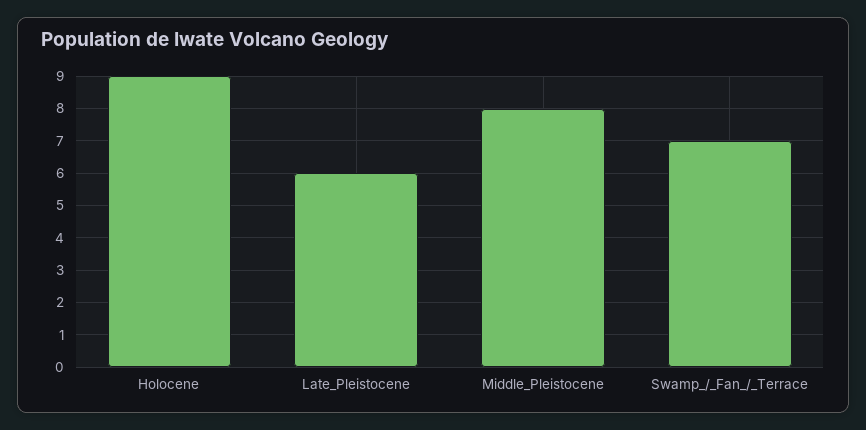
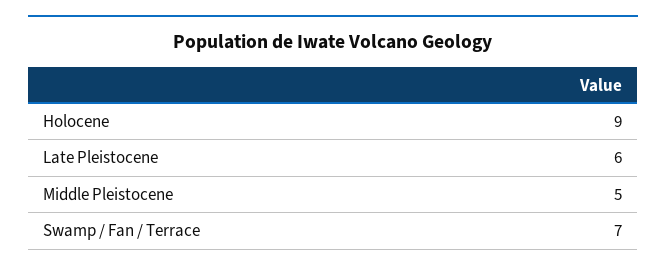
Middle_Pleistocene: 8 -> 5

